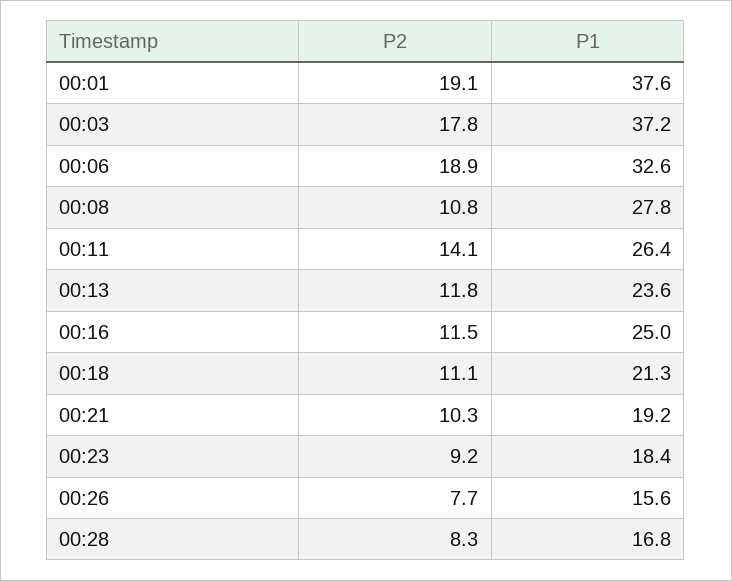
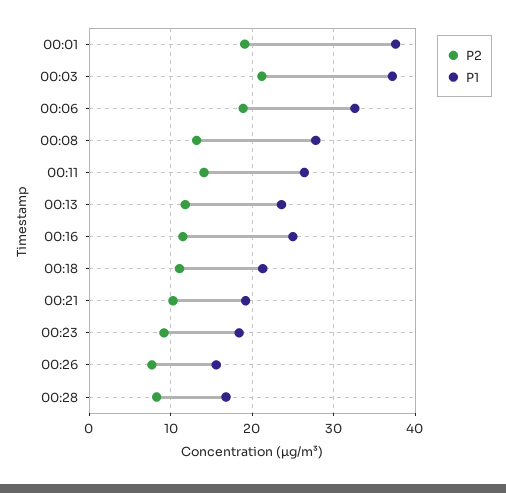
P2, 00:03: 17.8 -> 21
P2, 00:08: 10.8 -> 13

